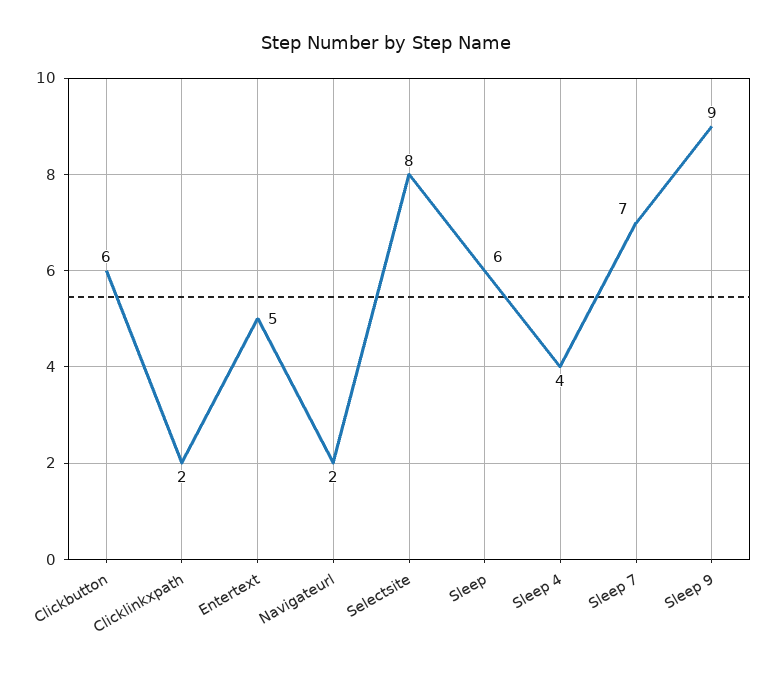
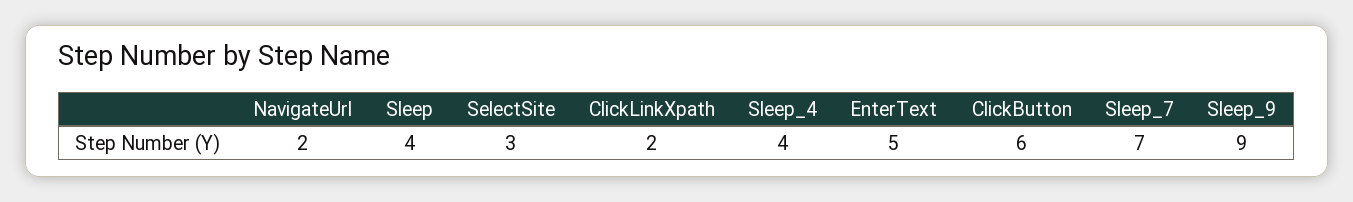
Selectsite: 8 -> 3
Sleep: 6 -> 4

